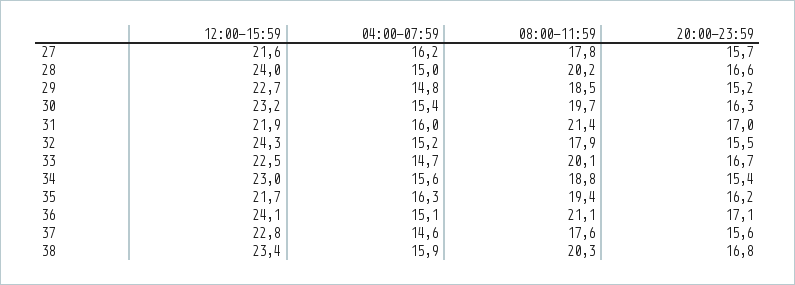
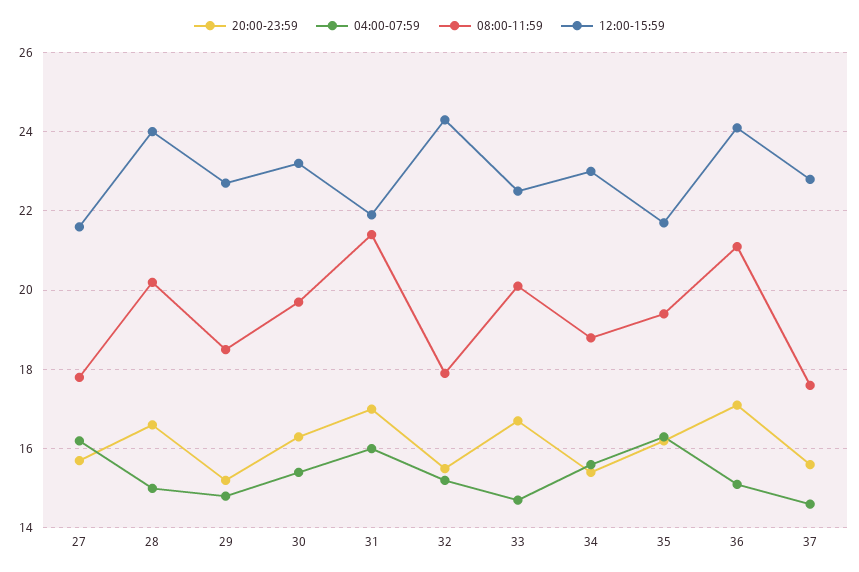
12:00-15:59, 38: 23.4 -> none
04:00-07:59, 38: 15.9 -> none
08:00-11:59, 38: 20.3 -> none
20:00-23:59, 38: 16.8 -> none

